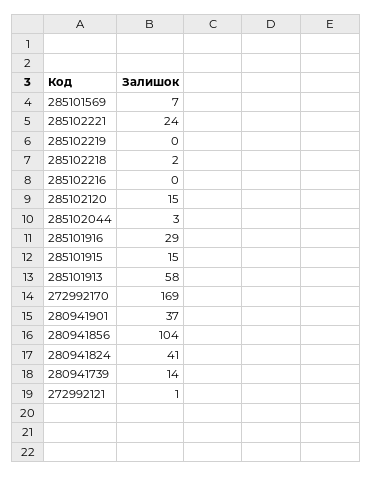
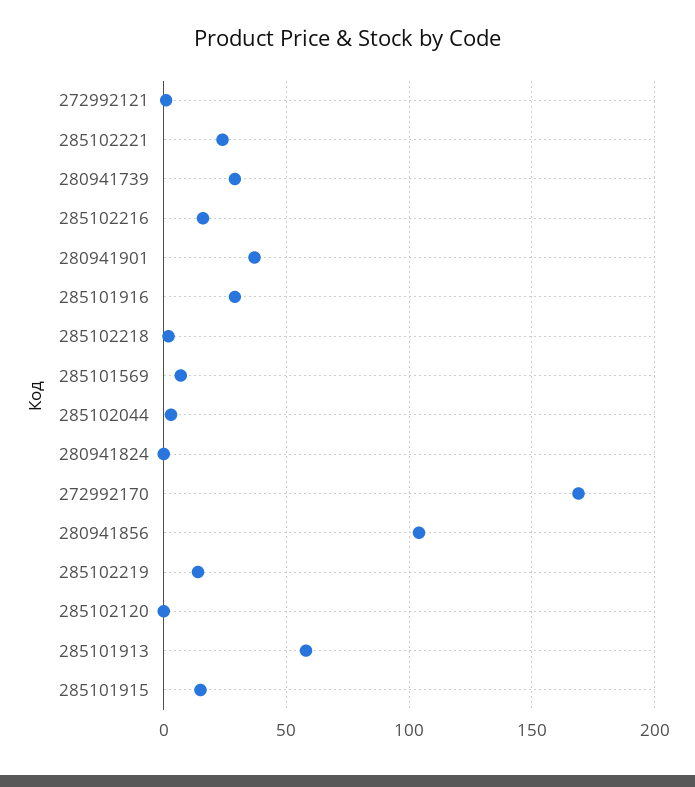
285102219: 0 -> 15
285102216: 0 -> 15
285102120: 15 -> 0
280941824: 41 -> 0
280941739: 14 -> 30

